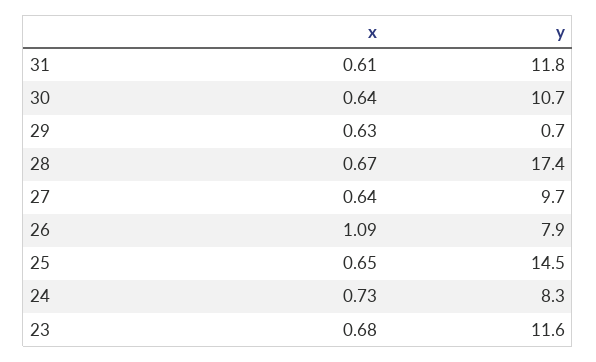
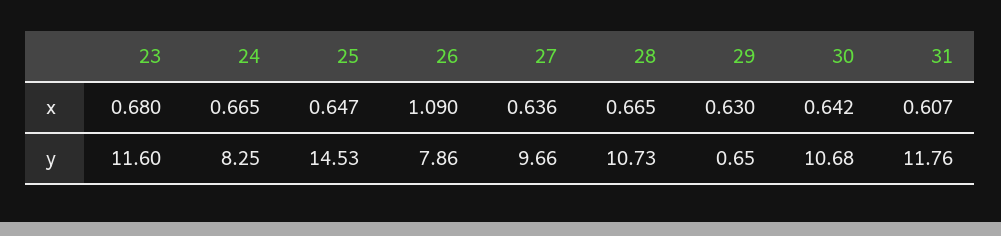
y, 28: 17.4 -> 10.73
x, 24: 0.73 -> 0.665

